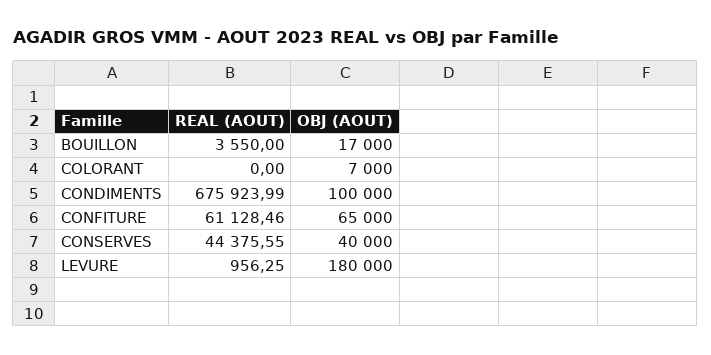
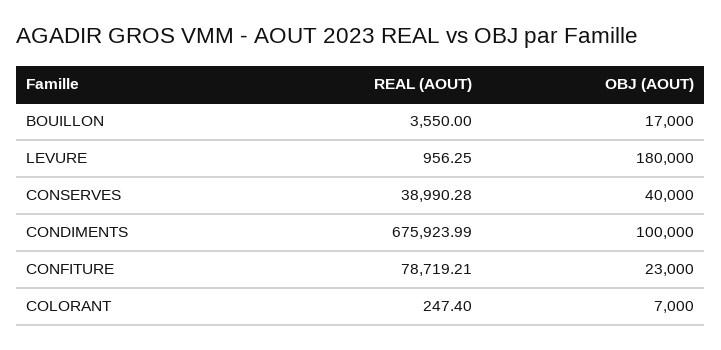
REAL (AOUT), COLORANT: 0 -> 247.4
REAL (AOUT), CONFITURE: 61128.46 -> 78719.21
OBJ (AOUT), CONFITURE: 65000 -> 23000
REAL (AOUT), CONSERVES: 44375.55 -> 38990.28

